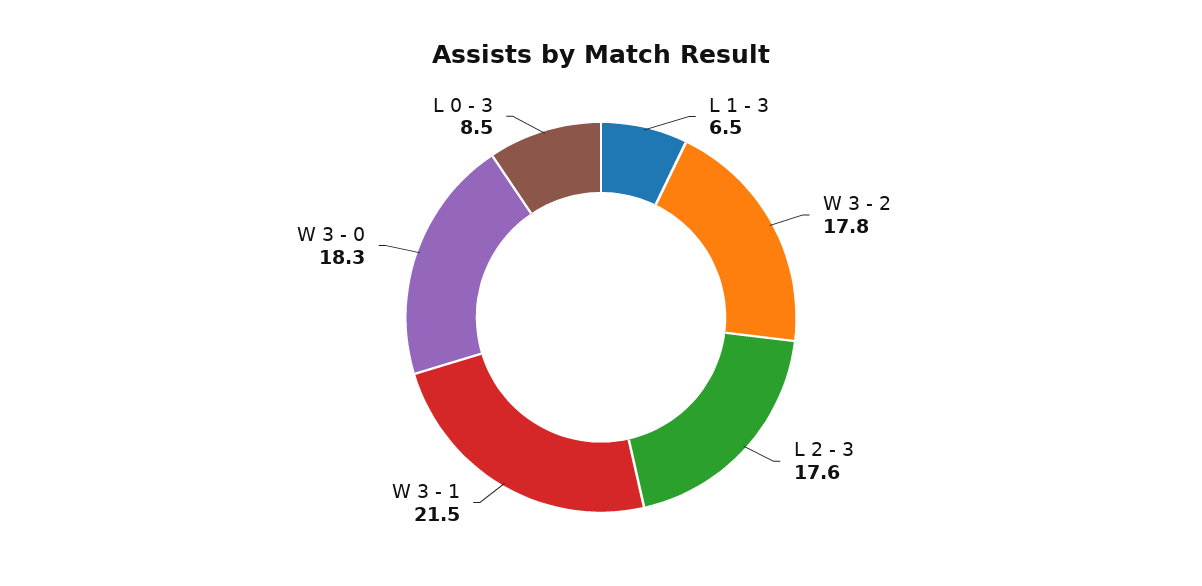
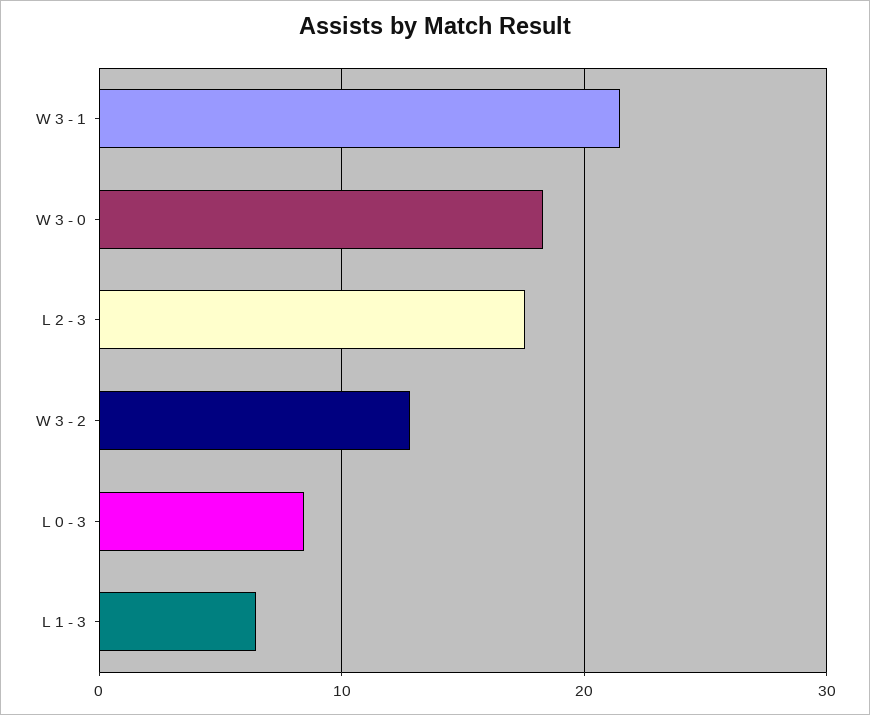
W 3 - 2: 17.8 -> 13

